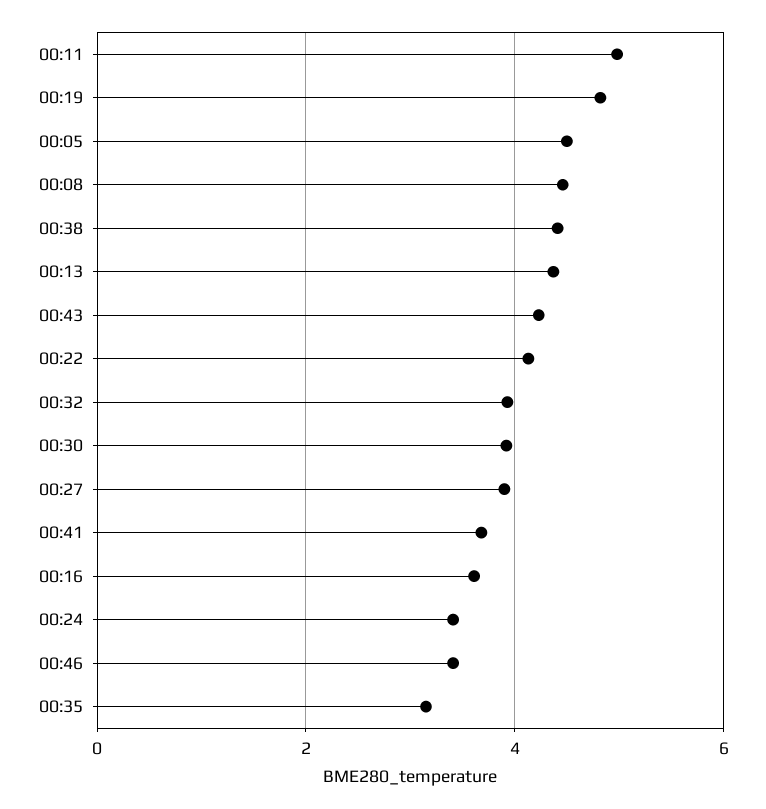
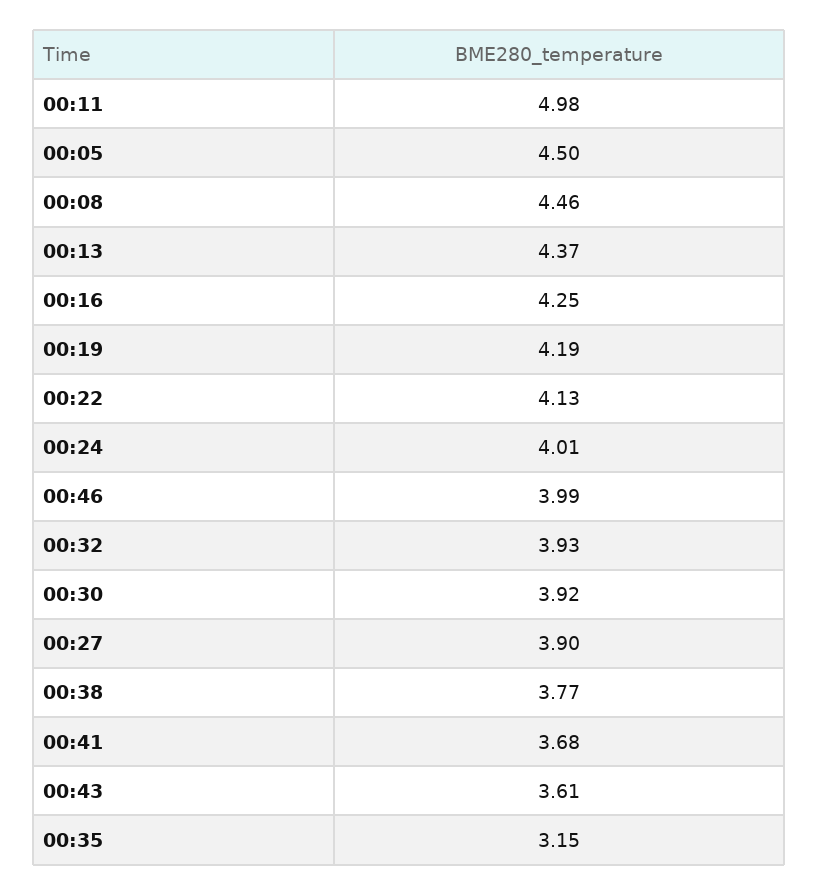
00:19: 4.8 -> 4.19
00:38: 4.4 -> 3.77
00:43: 4.2 -> 3.61
00:16: 3.6 -> 4.25
00:24: 3.4 -> 4.01
00:46: 3.4 -> 3.99

